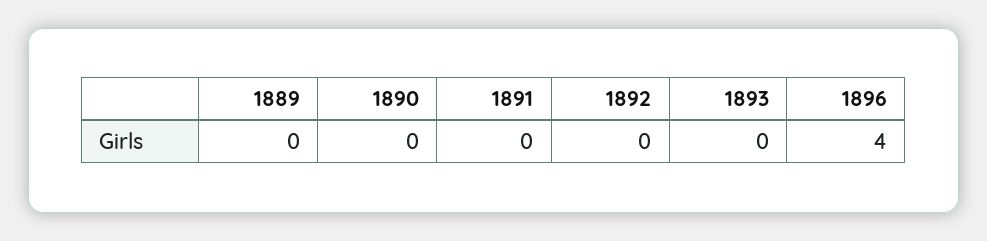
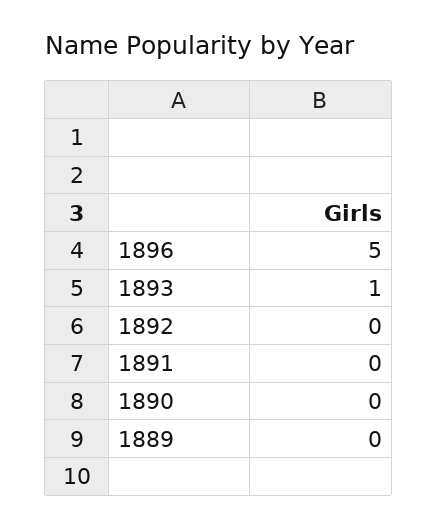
1893: 0 -> 1
1896: 4 -> 5

